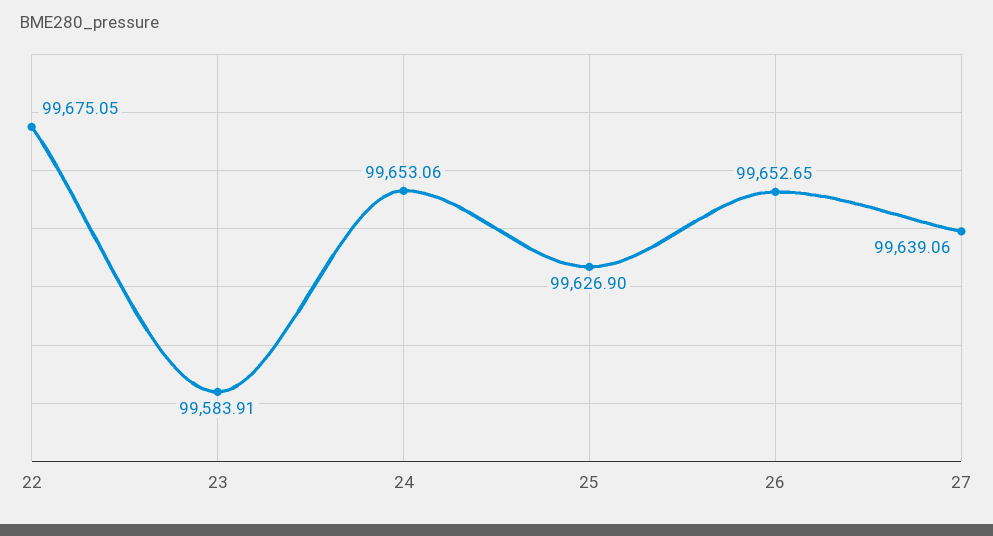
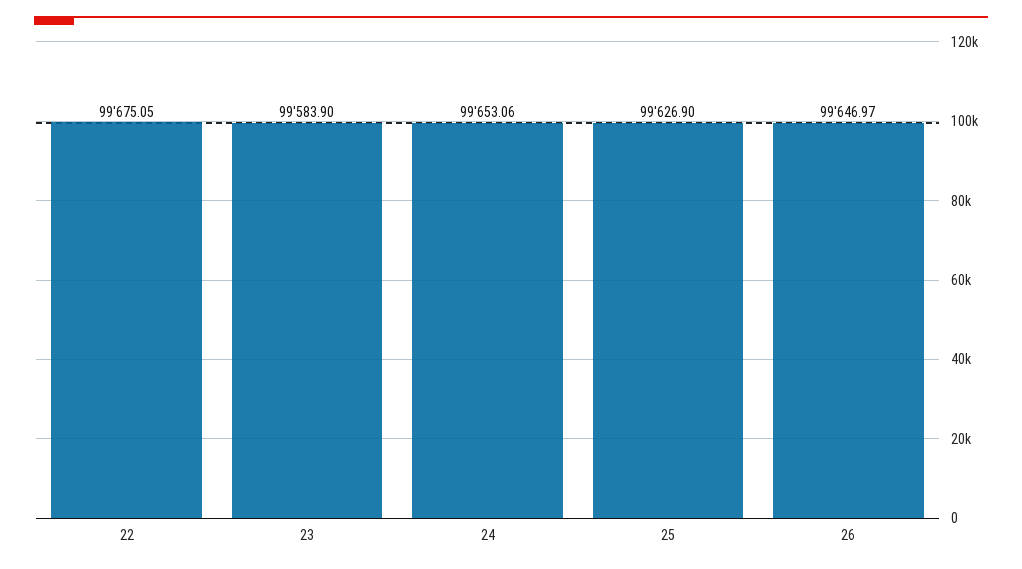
23: 99583.91 -> 99583.9
26: 99652.65 -> 99646.97
27: 99639.06 -> none

